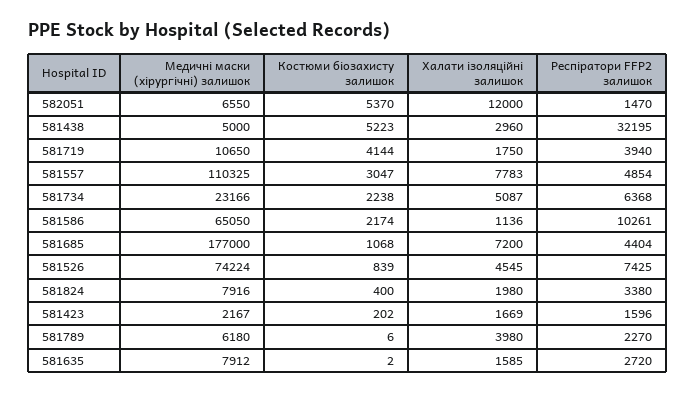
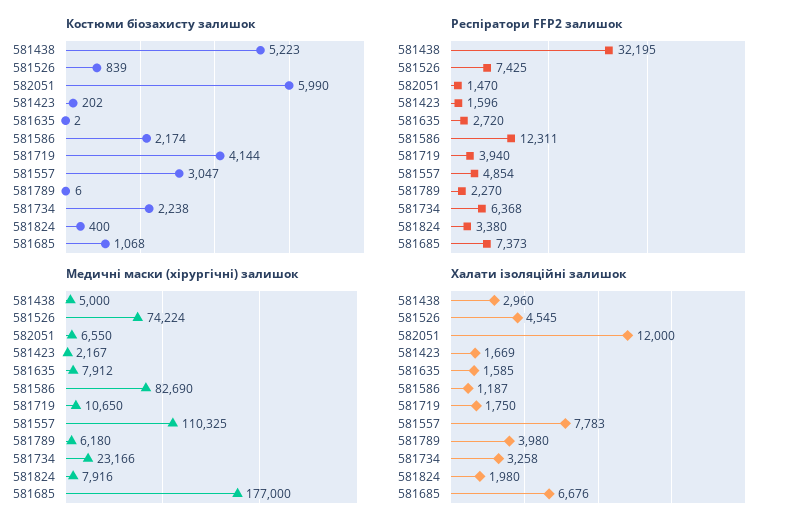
Костюми біозахисту залишок, 582051: 5370 -> 5990
Халати ізоляційні залишок, 581734: 5087 -> 3258
Медичні маски (хірургічні) залишок, 581586: 65050 -> 82690
Халати ізоляційні залишок, 581586: 1136 -> 1187
Респіратори FFP2 залишок, 581586: 10261 -> 12311
Халати ізоляційні залишок, 581685: 7200 -> 6676
Респіратори FFP2 залишок, 581685: 4404 -> 7373

